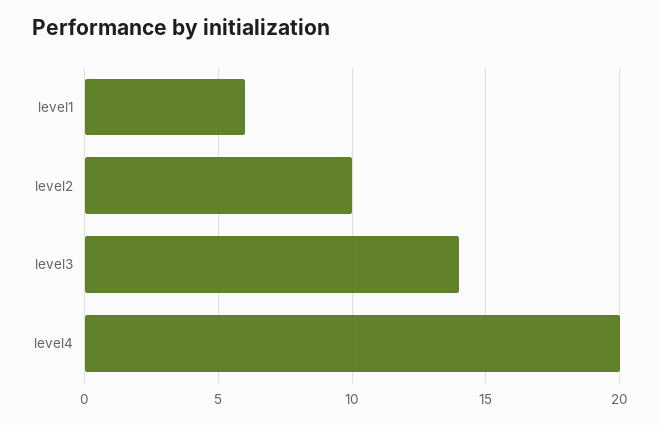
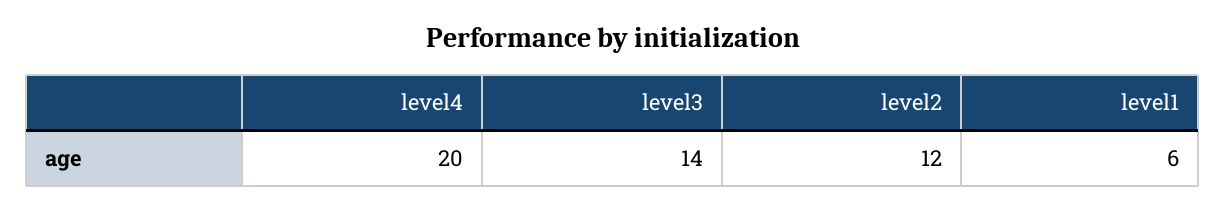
level2: 10 -> 12

